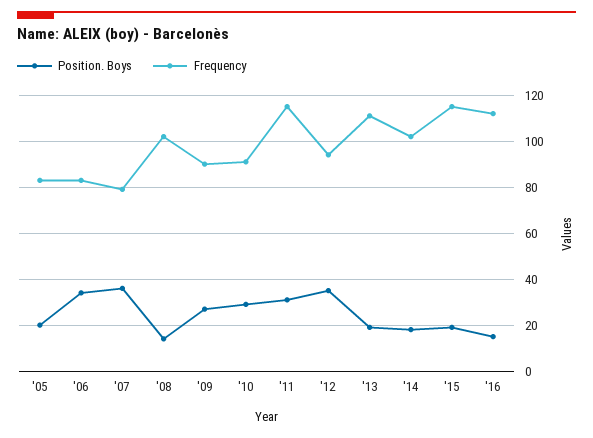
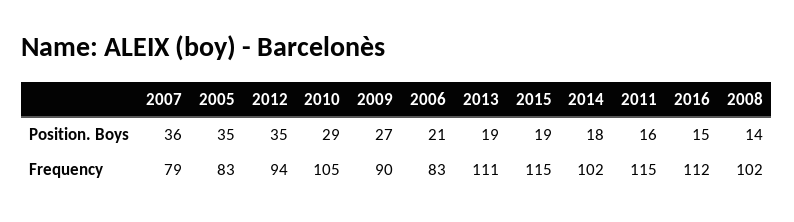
Position. Boys, '05: 20 -> 35
Position. Boys, '06: 35 -> 21
Frequency, '10: 90 -> 105
Position. Boys, '11: 30 -> 16

